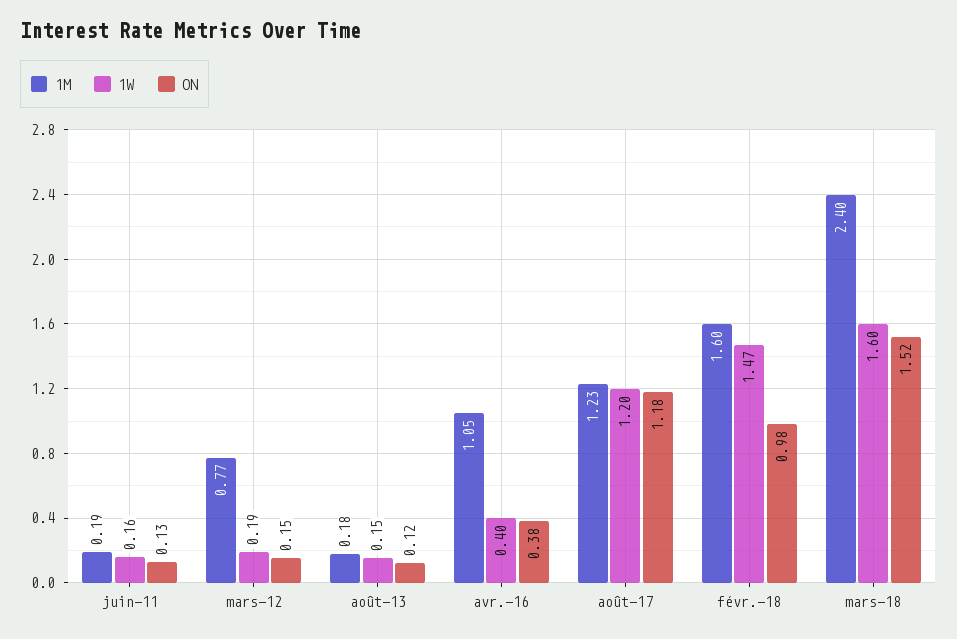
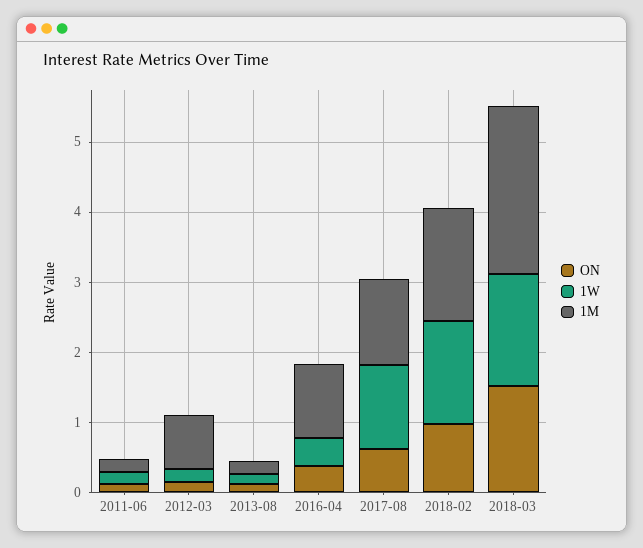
ON, août-17: 1.18 -> 0.6

